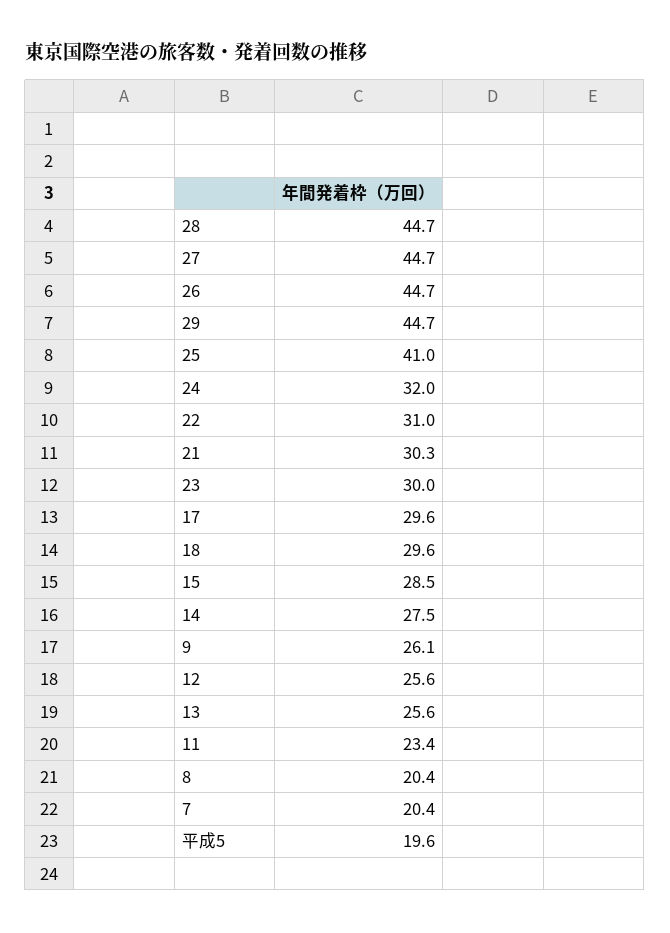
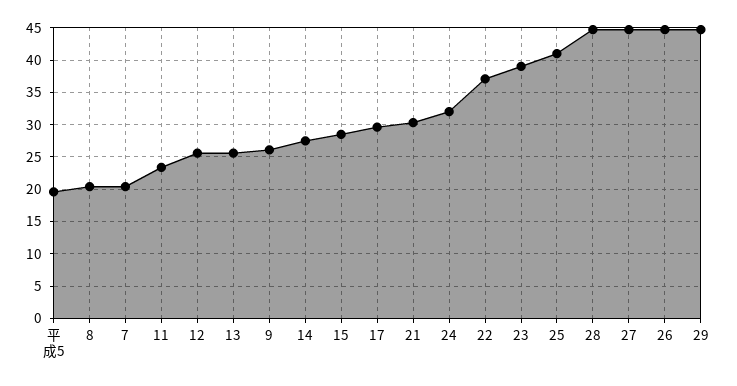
22: 31 -> 37
23: 30 -> 39
18: 29.6 -> none

